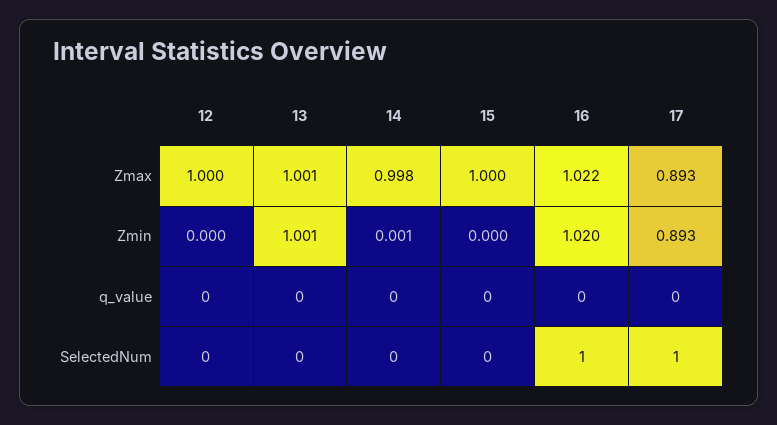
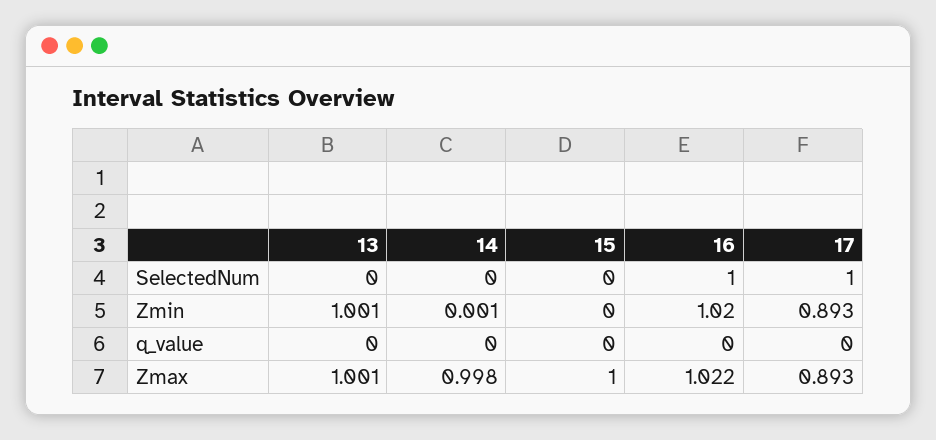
12, Zmax: 1 -> none
12, Zmin: 0 -> none
12, q_value: 0 -> none
12, SelectedNum: 0 -> none

